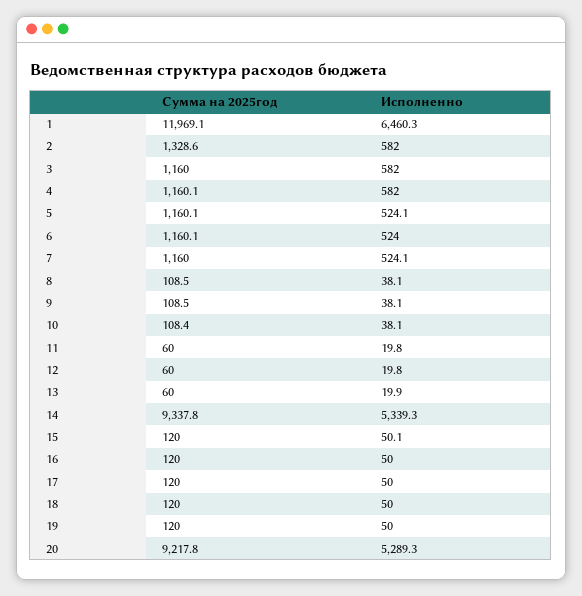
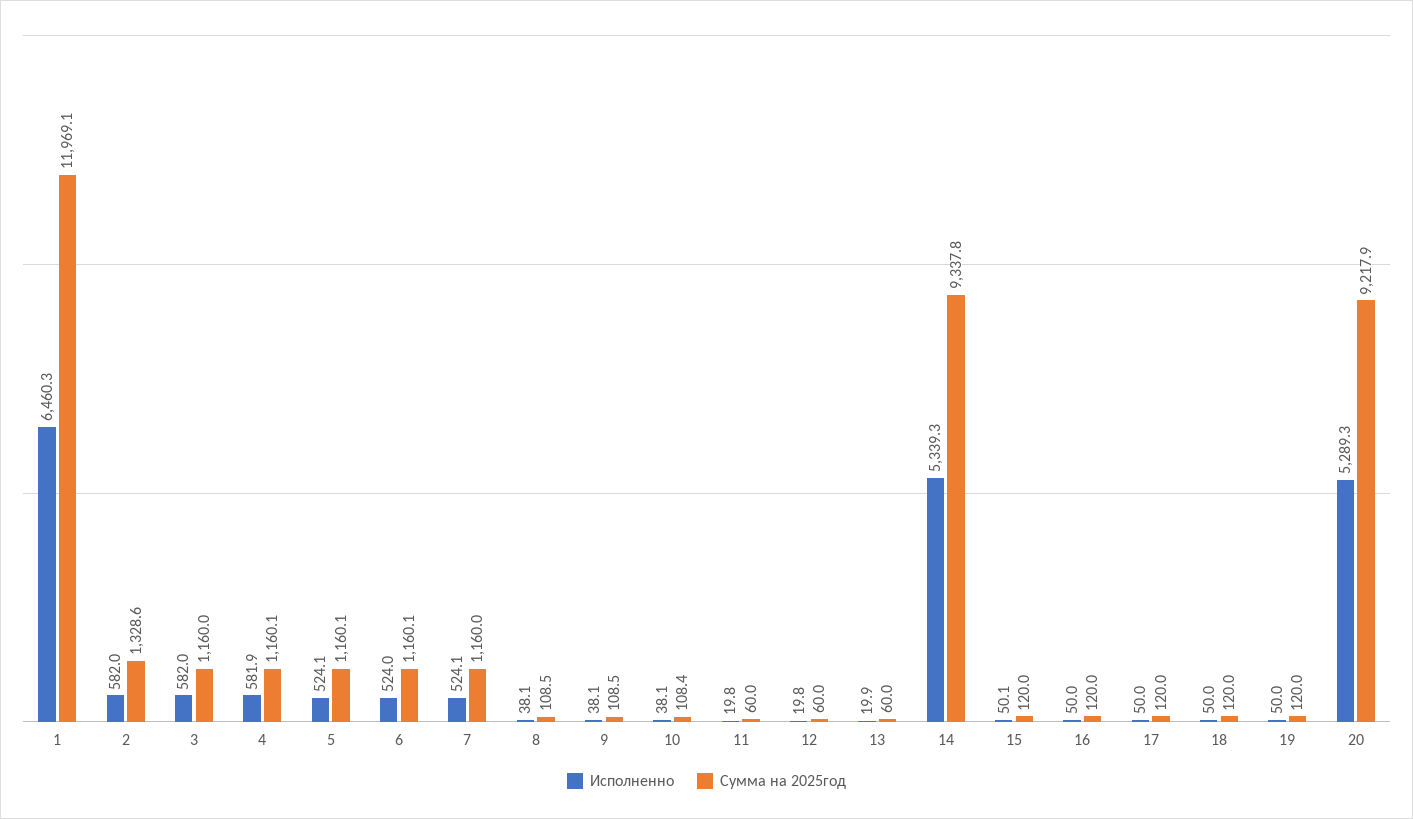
Исполненно, 4: 582 -> 581.9
Сумма на 2025год, 20: 9217.8 -> 9217.9

